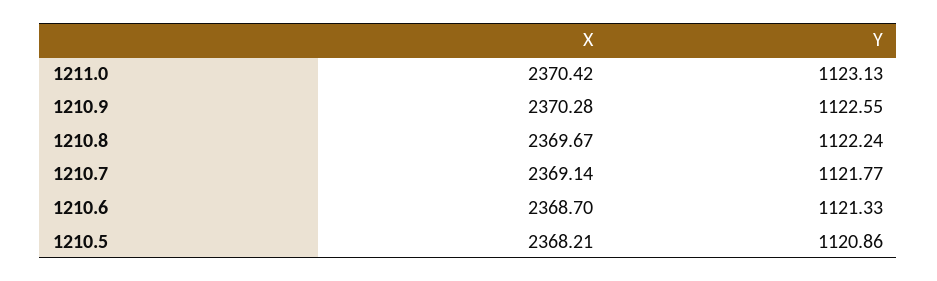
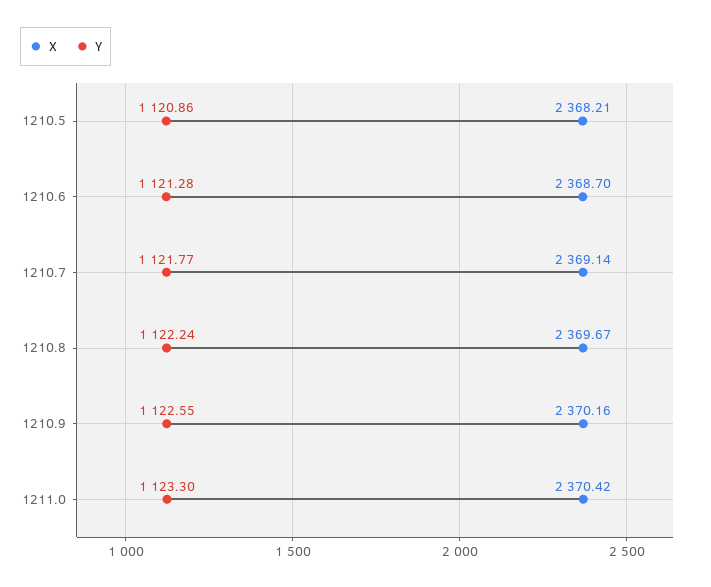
Y, 1211.0: 1123.13 -> 1123.3
X, 1210.9: 2370.28 -> 2370.16
Y, 1210.6: 1121.33 -> 1121.28

